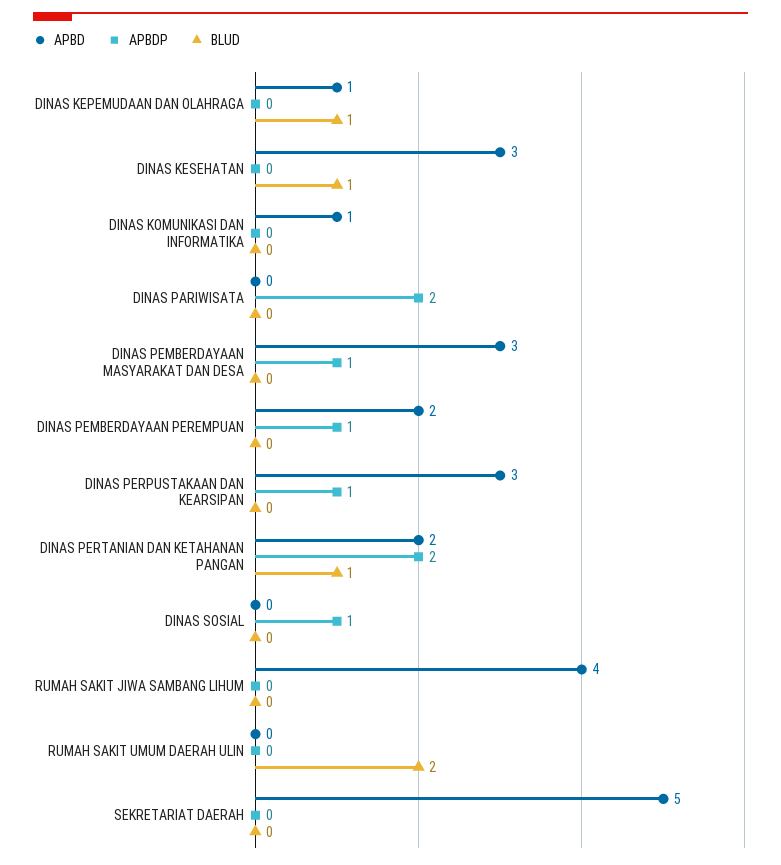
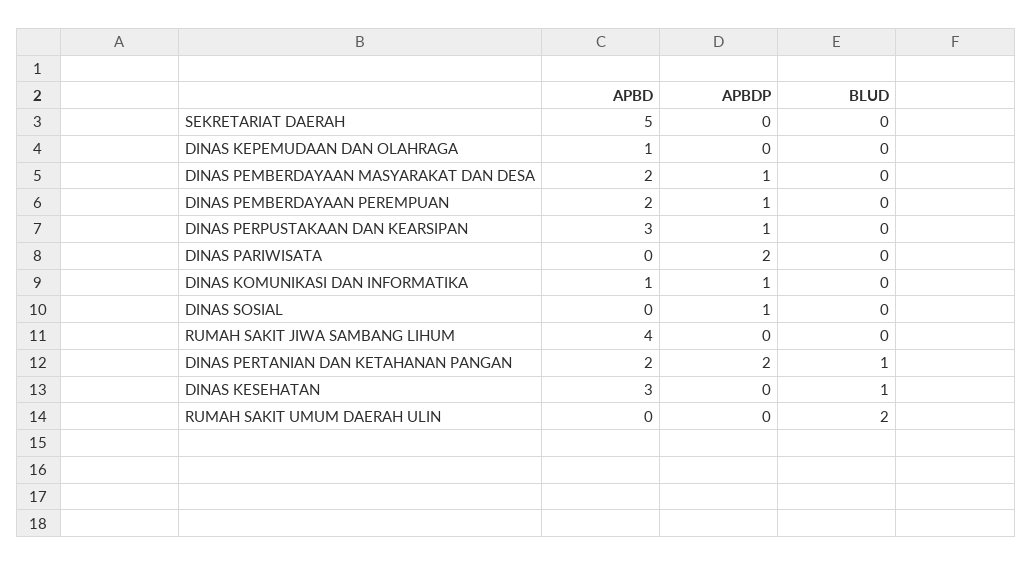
BLUD, DINAS KEPEMUDAAN DAN OLAHRAGA: 1 -> 0
APBDP, DINAS KOMUNIKASI DAN INFORMATIKA: 0 -> 1
APBD, DINAS PEMBERDAYAAN MASYARAKAT DAN DESA: 3 -> 2

